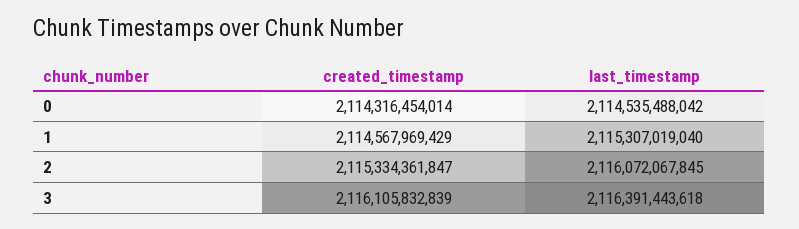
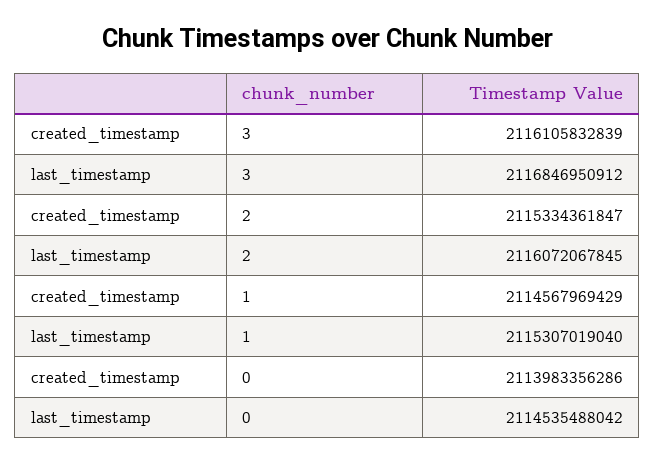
created_timestamp, 0: 2114316454014 -> 2113983356286
last_timestamp, 3: 2116391443618 -> 2116846950912

